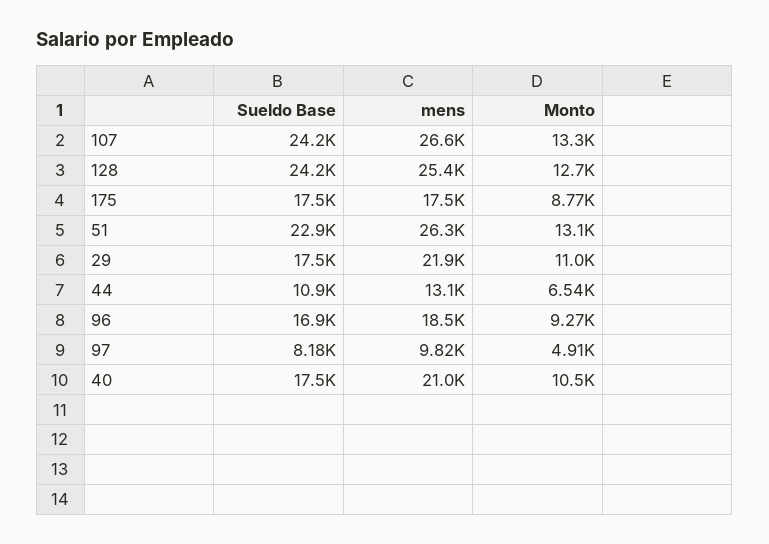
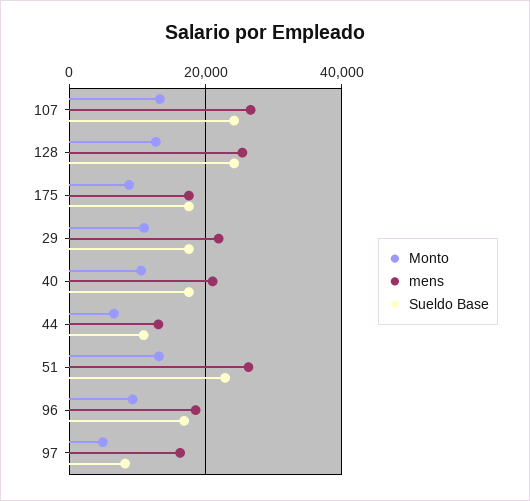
mens, 97: 9820 -> 16000

